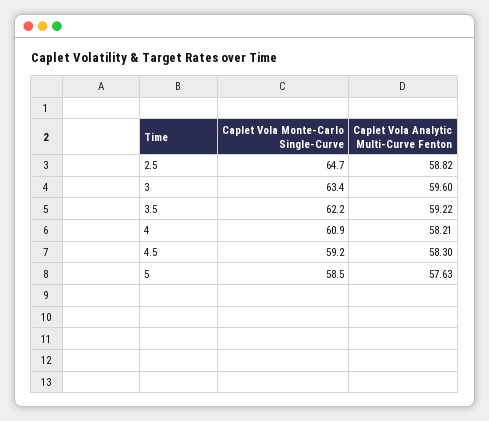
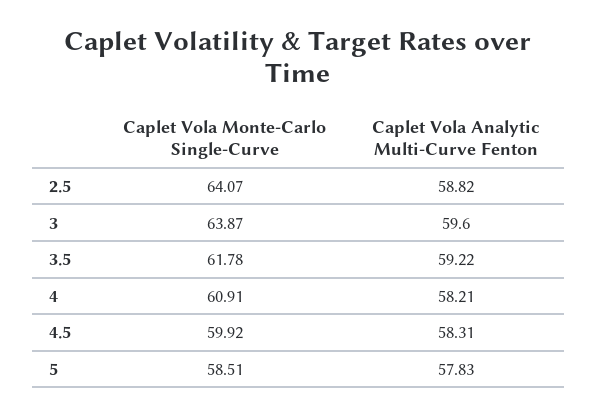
Caplet Vola Monte-Carlo Single-Curve, 2.5: 64.7 -> 64.07
Caplet Vola Monte-Carlo Single-Curve, 3: 63.4 -> 63.87
Caplet Vola Monte-Carlo Single-Curve, 3.5: 62.2 -> 61.78
Caplet Vola Monte-Carlo Single-Curve, 4.5: 59.2 -> 59.92
Caplet Vola Analytic Multi-Curve Fenton, 4.5: 58.3 -> 58.31
Caplet Vola Analytic Multi-Curve Fenton, 5: 57.63 -> 57.83

